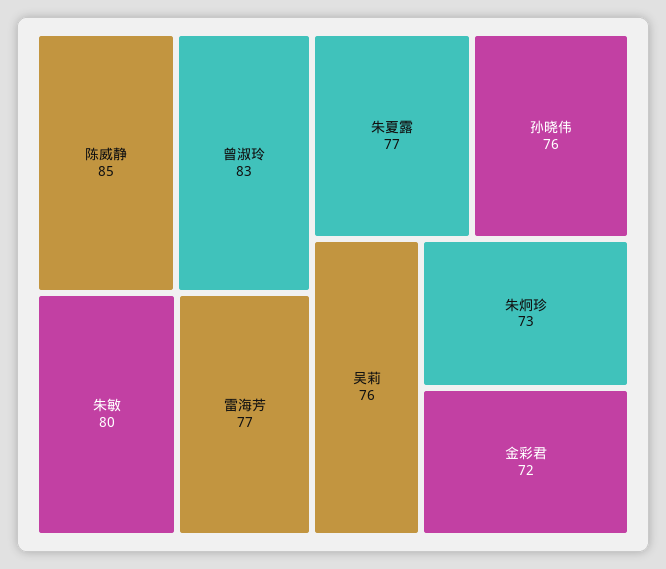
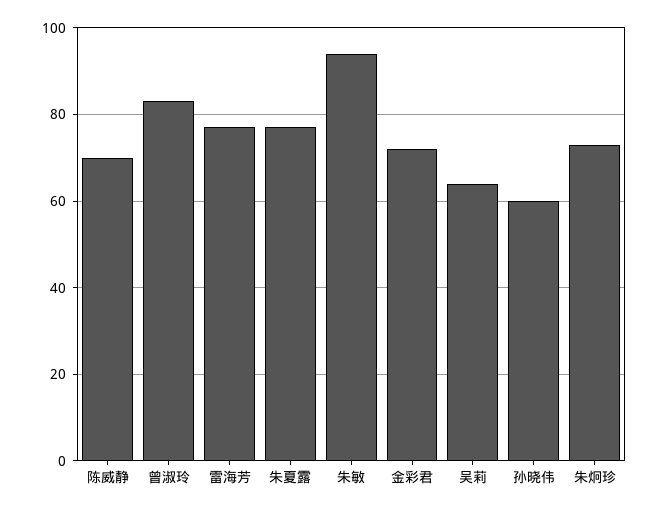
陈威静: 85 -> 70
朱敏: 80 -> 95
孙晓伟: 76 -> 60
吴莉: 76 -> 65

